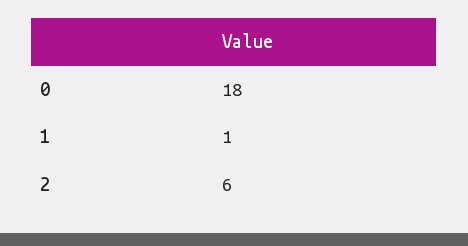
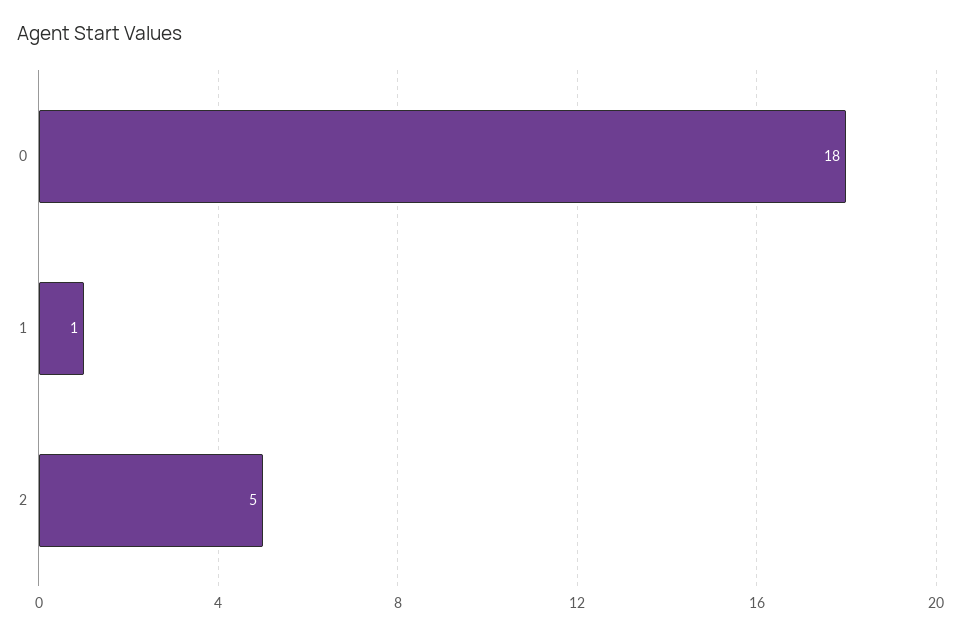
2: 6 -> 5

